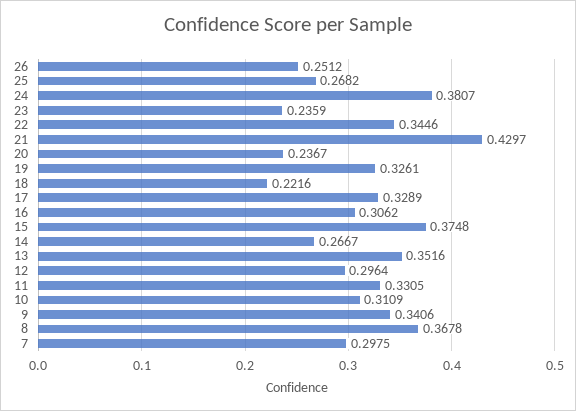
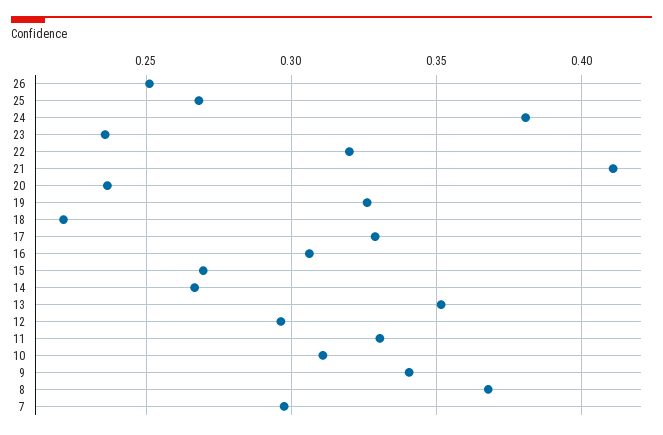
22: 0.3446 -> 0.32
21: 0.4297 -> 0.41
15: 0.3748 -> 0.27

